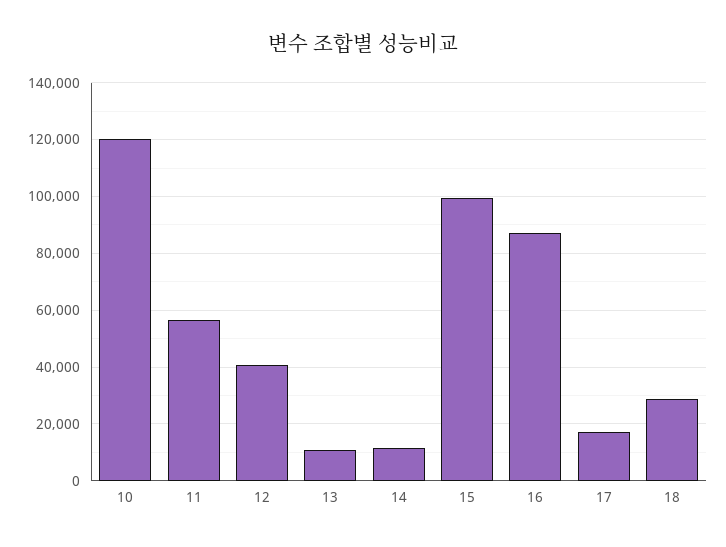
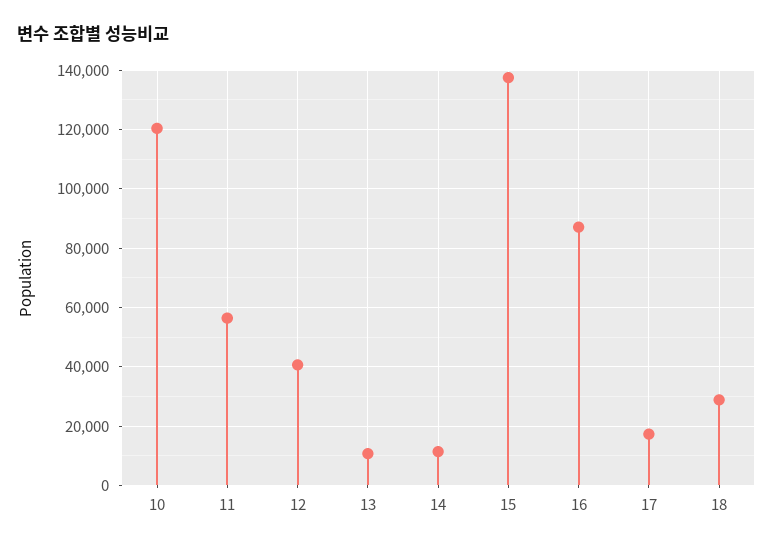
15: 100000 -> 137500

